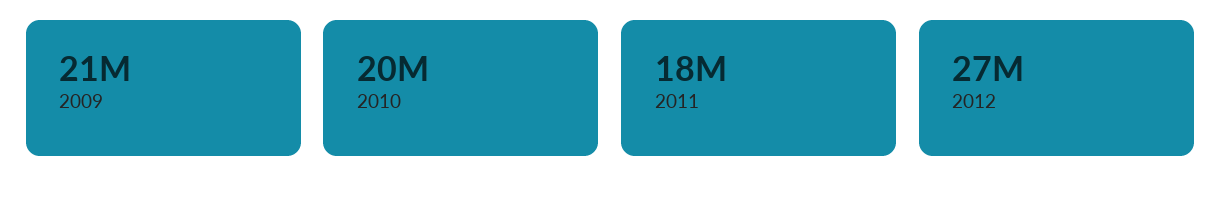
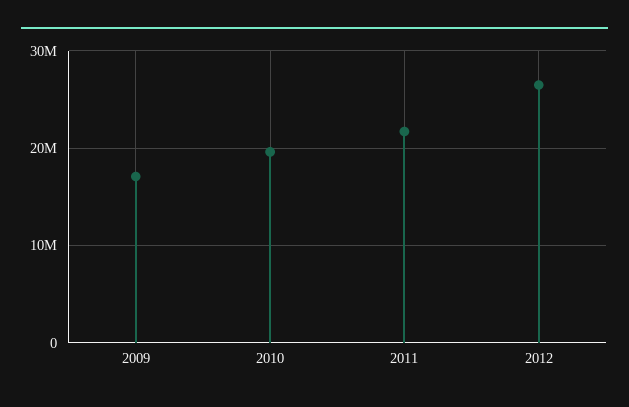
2009: 21000000 -> 17000000
2011: 18000000 -> 22000000

